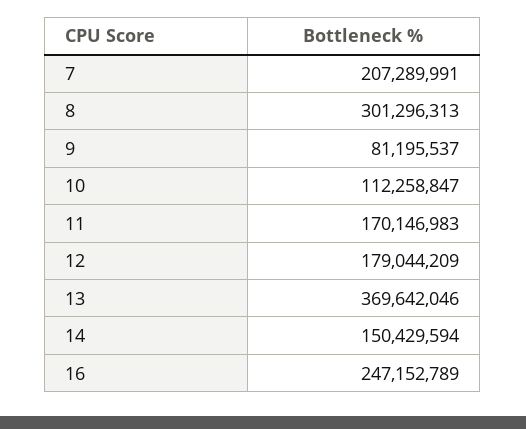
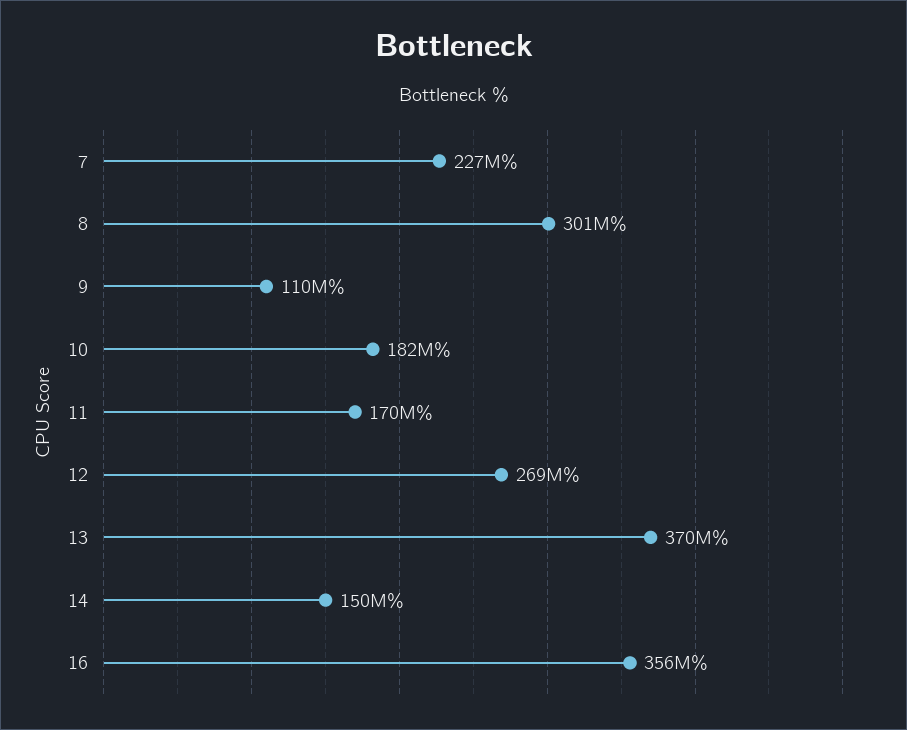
7: 207289991 -> 227000000
9: 81195537 -> 110000000
10: 112258847 -> 182000000
12: 179044209 -> 269000000
16: 247152789 -> 356000000

